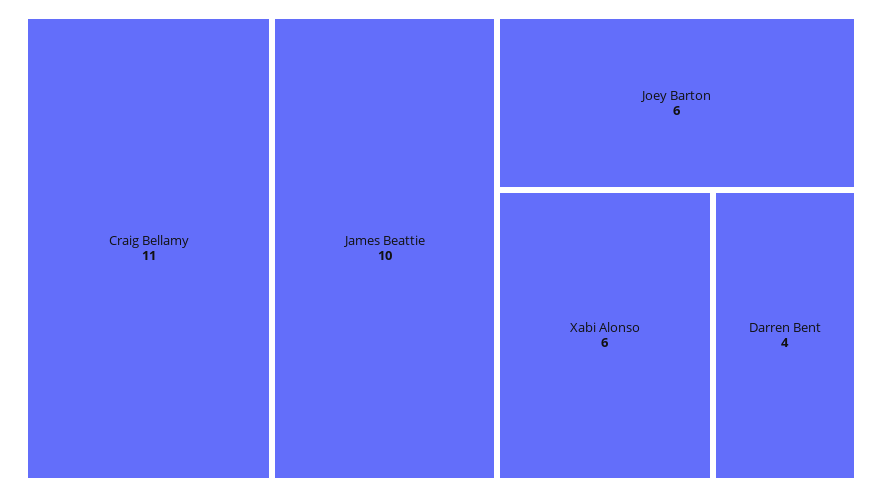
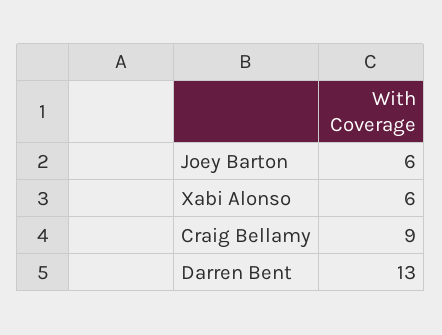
Craig Bellamy: 11 -> 9
James Beattie: 10 -> none
Darren Bent: 4 -> 13

